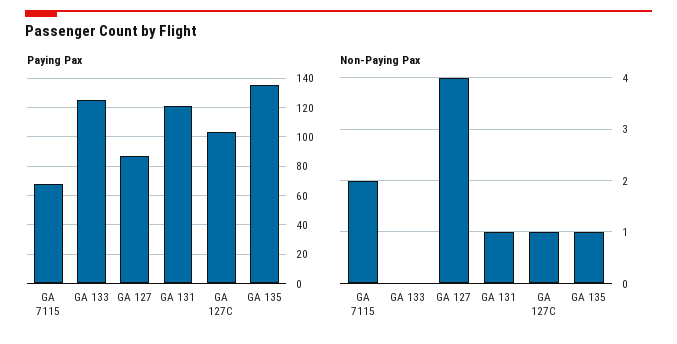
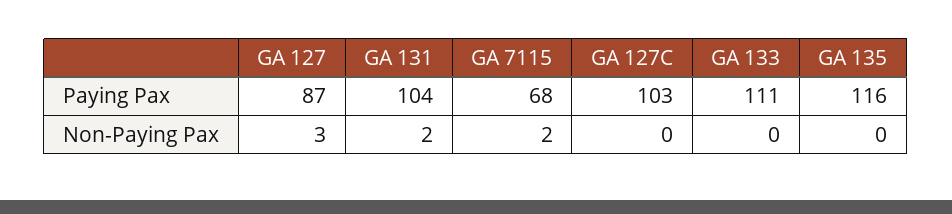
Paying Pax, GA 133: 125 -> 111
Paying Pax, GA 131: 120 -> 104
Paying Pax, GA 135: 135 -> 116
Non-Paying Pax, GA 127: 4 -> 3
Non-Paying Pax, GA 131: 1 -> 2
Non-Paying Pax, GA 127C: 1 -> 0
Non-Paying Pax, GA 135: 1 -> 0

